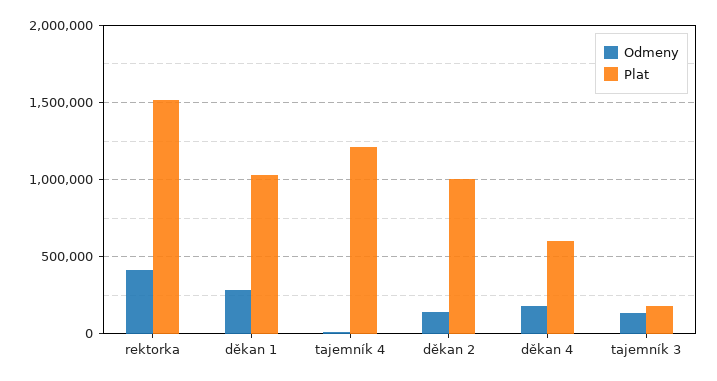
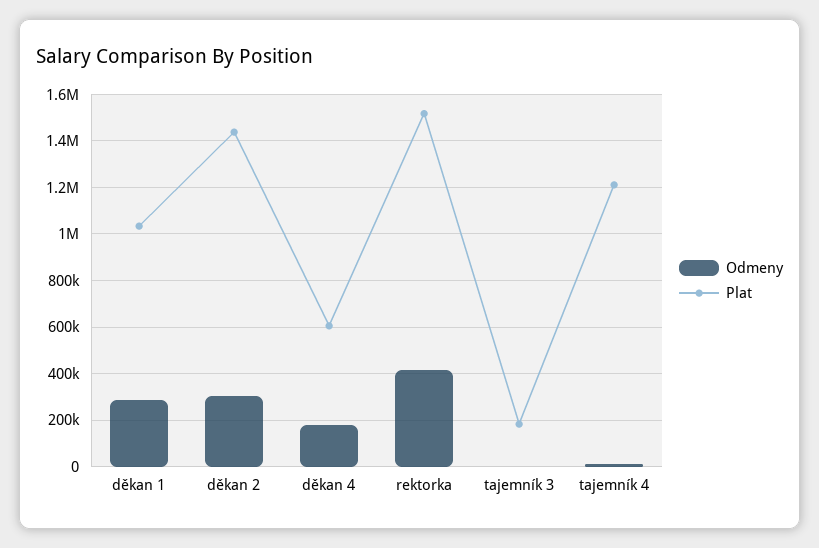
Odmeny, děkan 2: 150000 -> 300000
Plat, děkan 2: 1000000 -> 1450000
Odmeny, tajemník 3: 150000 -> 0

